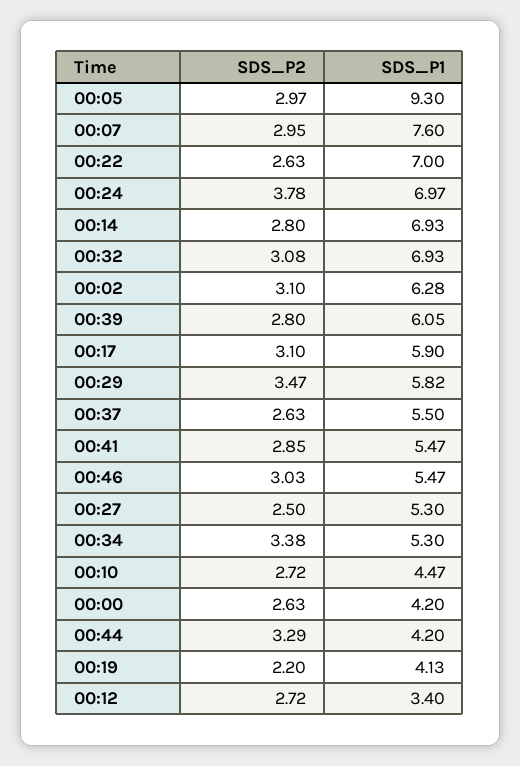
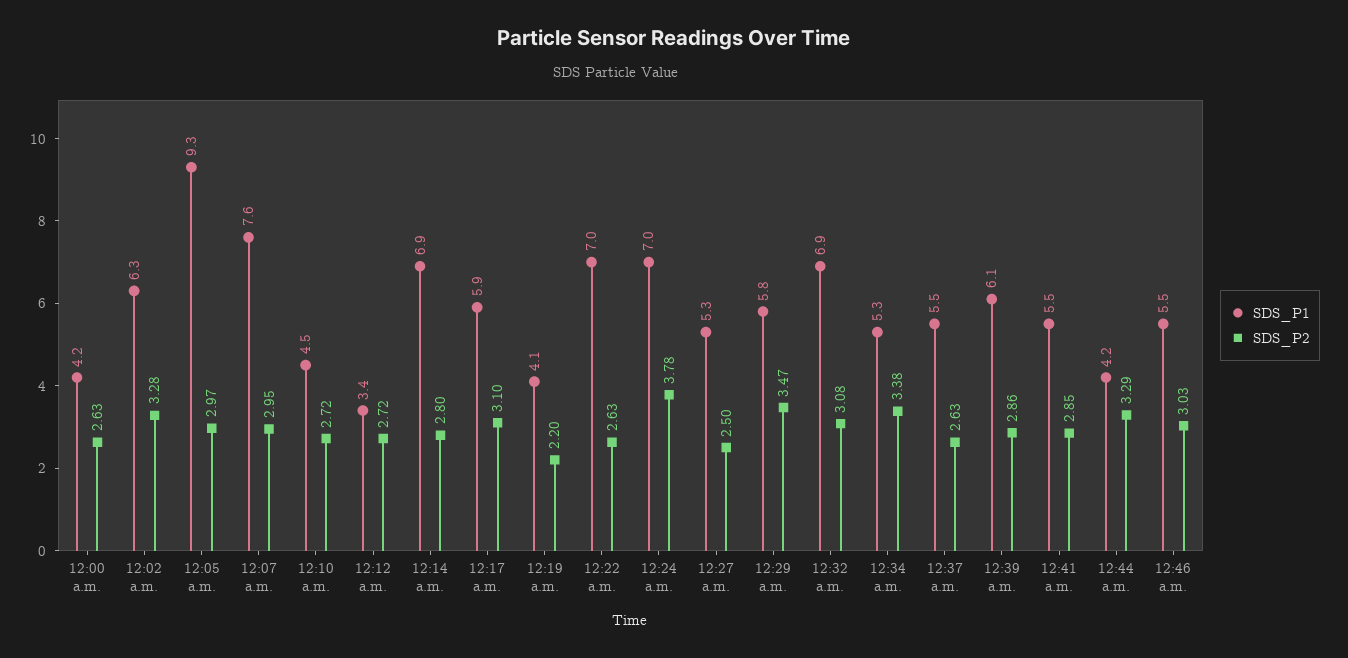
SDS_P2, 00:02: 3.1 -> 3.28
SDS_P2, 00:39: 2.8 -> 2.86

